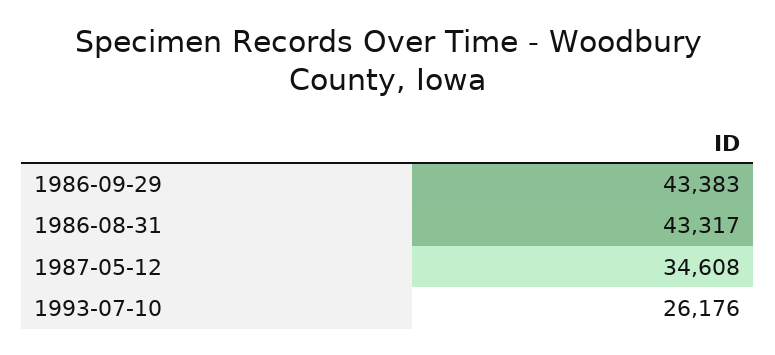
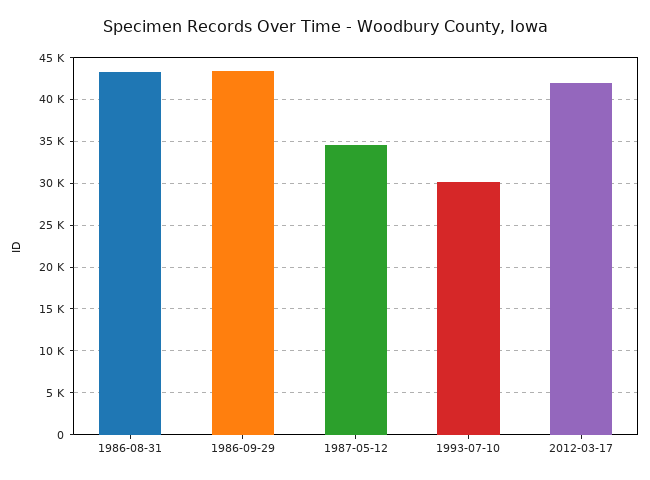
1993-07-10: 26176 -> 30000
2012-03-17: none -> 42000

